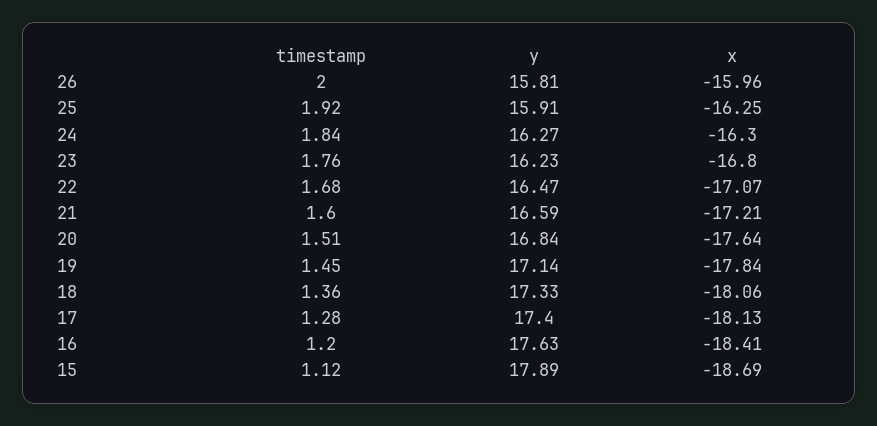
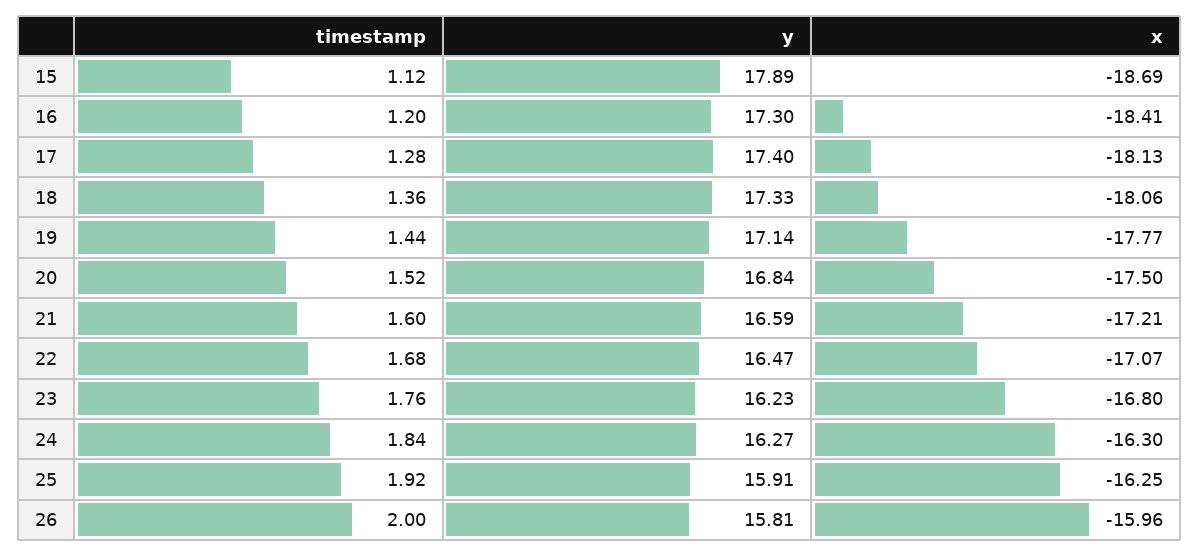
timestamp, 20: 1.51 -> 1.52
x, 20: -17.64 -> -17.5
timestamp, 19: 1.45 -> 1.44
x, 19: -17.84 -> -17.77
y, 16: 17.63 -> 17.3

